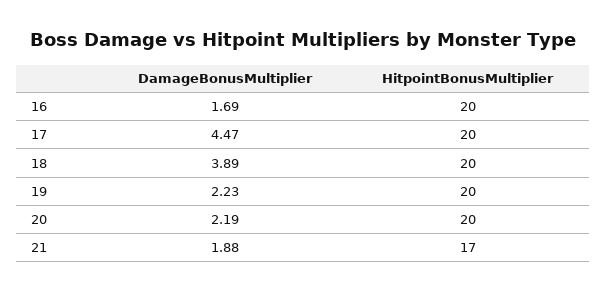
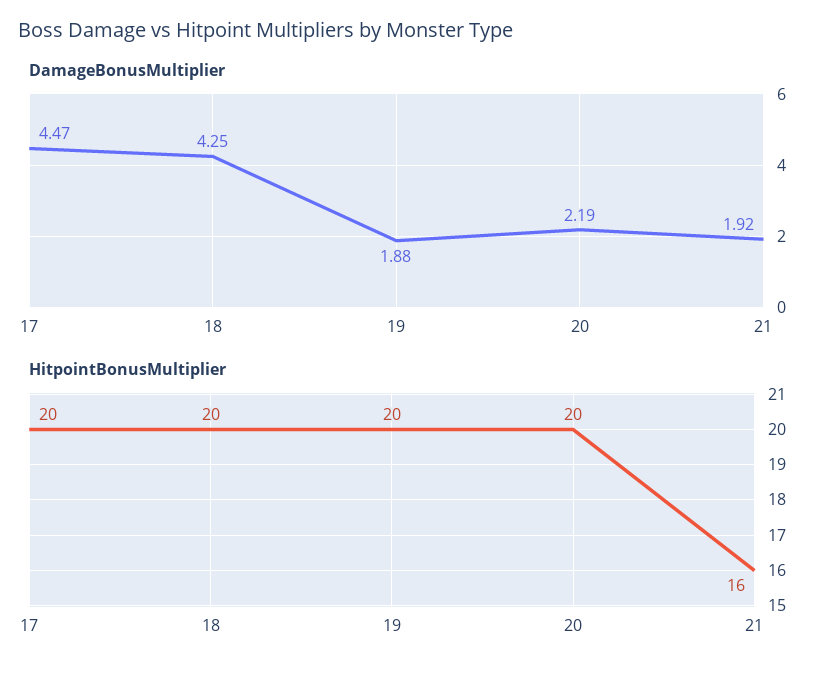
DamageBonusMultiplier, 16: 1.69 -> none
HitpointBonusMultiplier, 16: 20 -> none
DamageBonusMultiplier, 18: 3.89 -> 4.25
DamageBonusMultiplier, 19: 2.23 -> 1.88
DamageBonusMultiplier, 21: 1.88 -> 1.92
HitpointBonusMultiplier, 21: 17 -> 16

